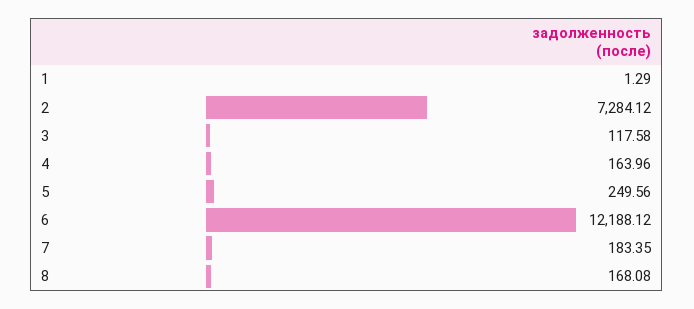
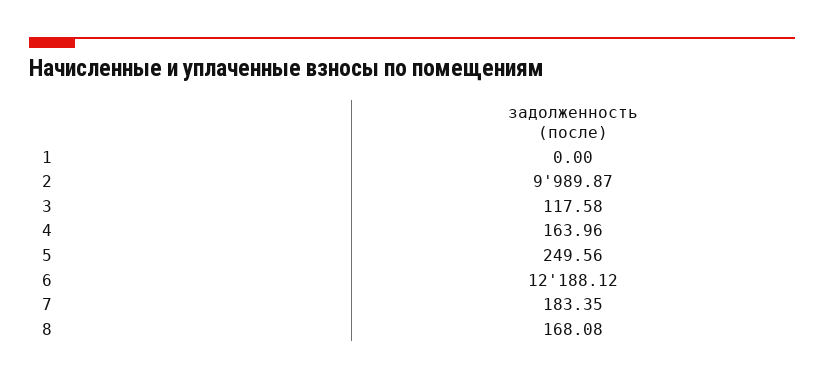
1: 1.29 -> 0
2: 7284.12 -> 9989.87

